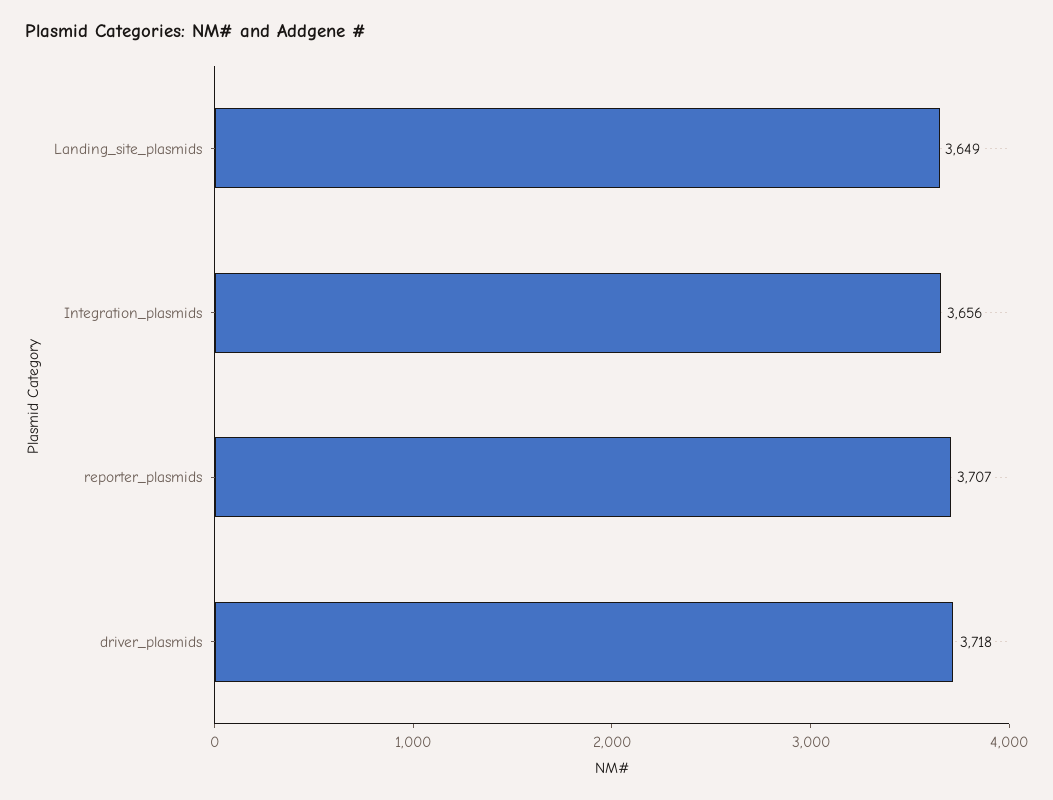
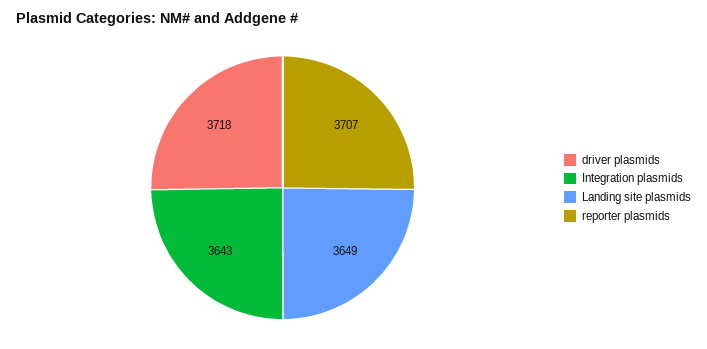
Integration_plasmids: 3656 -> 3643

